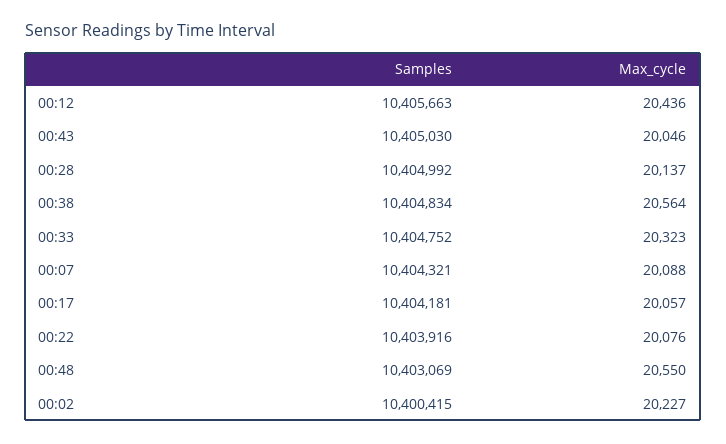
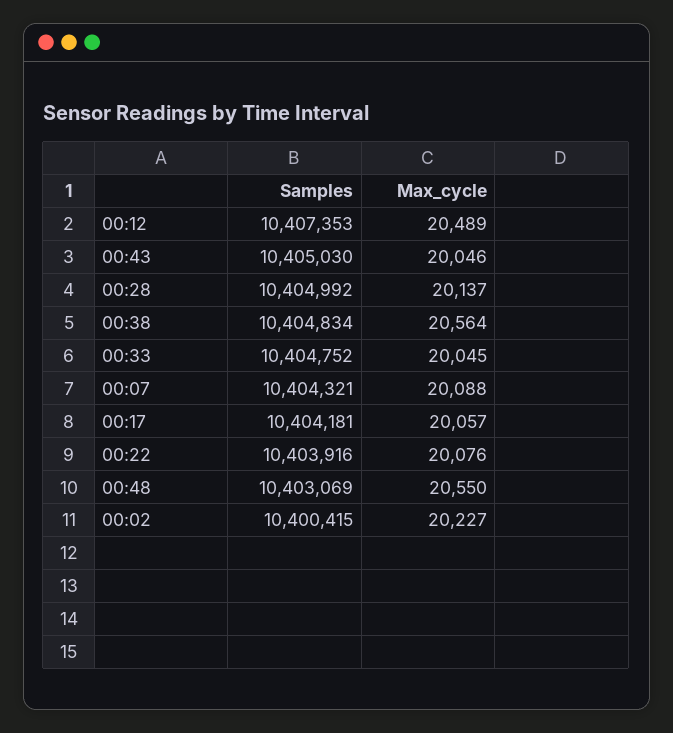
Samples, 00:12: 10405663 -> 10407353
Max_cycle, 00:12: 20436 -> 20489
Max_cycle, 00:33: 20323 -> 20045

